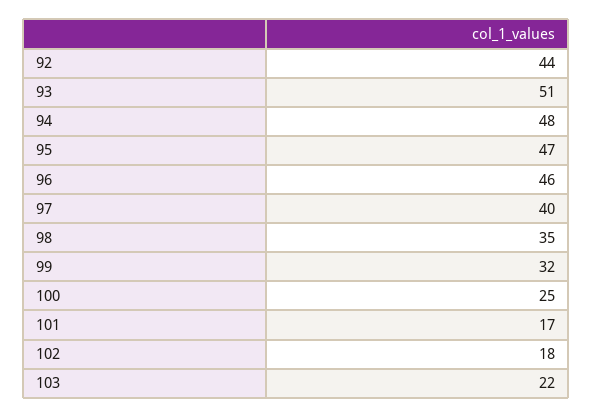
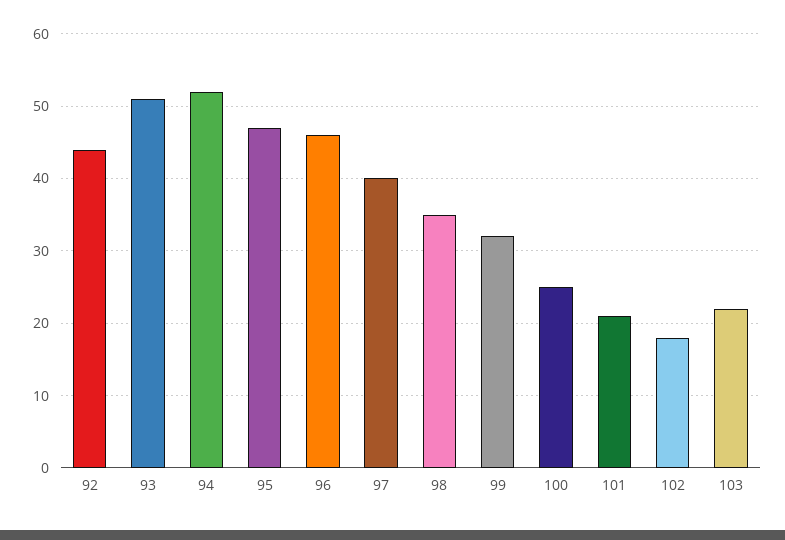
94: 48 -> 52
101: 17 -> 21

